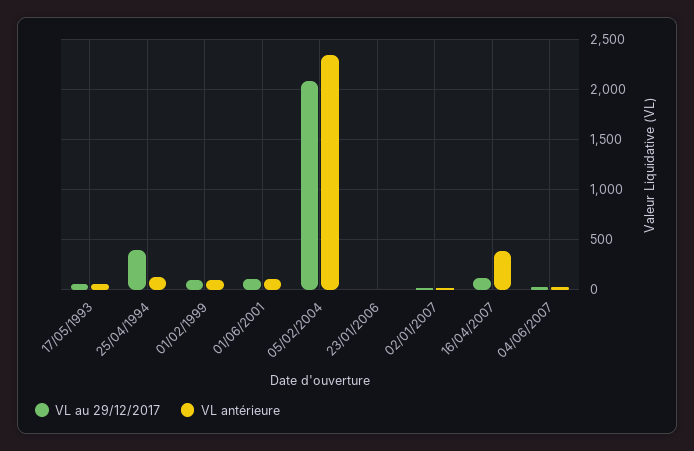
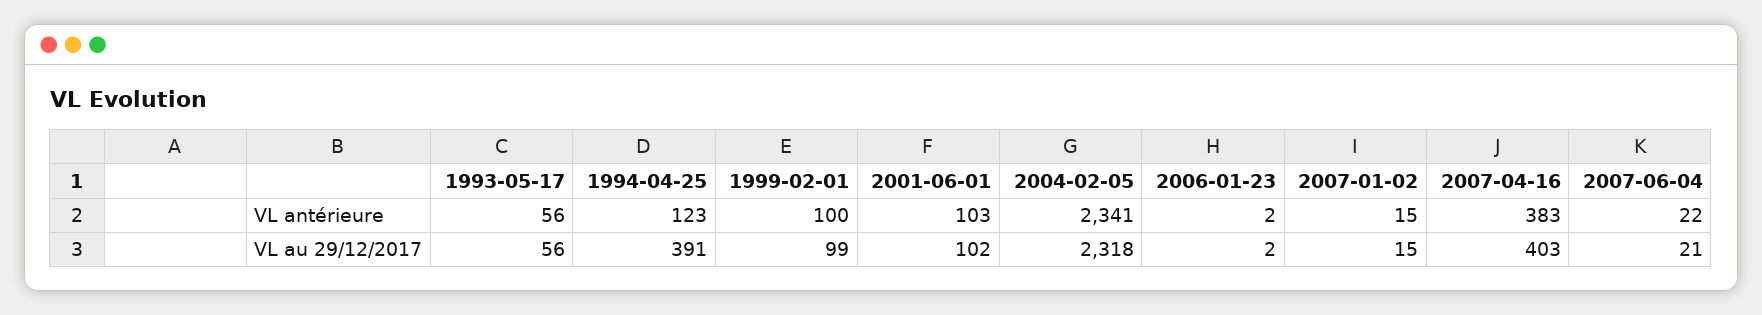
VL au 29/12/2017, 05/02/2004: 2100 -> 2318
VL au 29/12/2017, 16/04/2007: 100 -> 403

